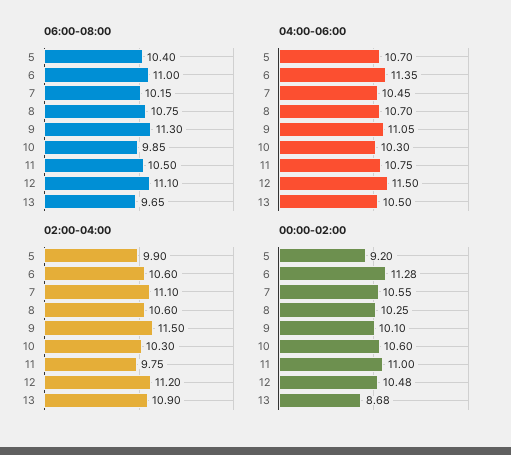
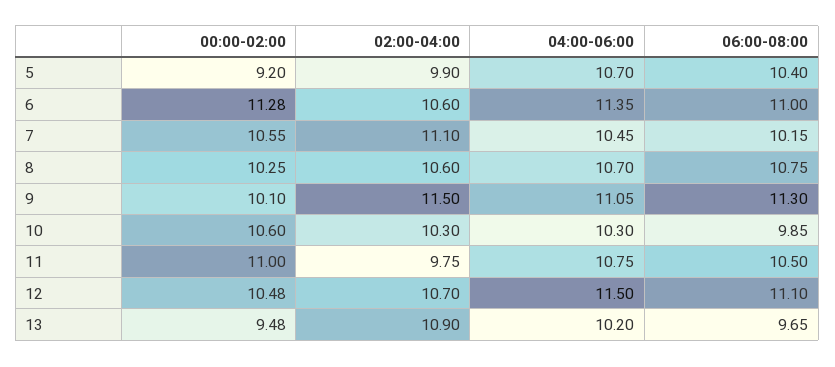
04:00-06:00, 13: 10.5 -> 10.2
02:00-04:00, 12: 11.2 -> 10.7
00:00-02:00, 13: 8.68 -> 9.48

